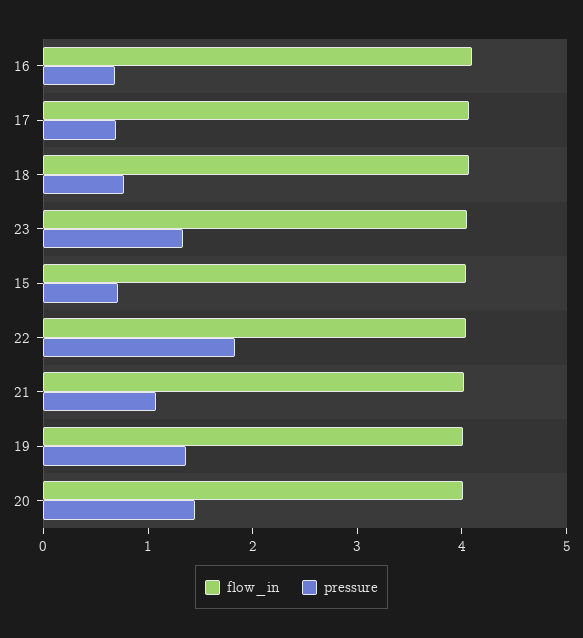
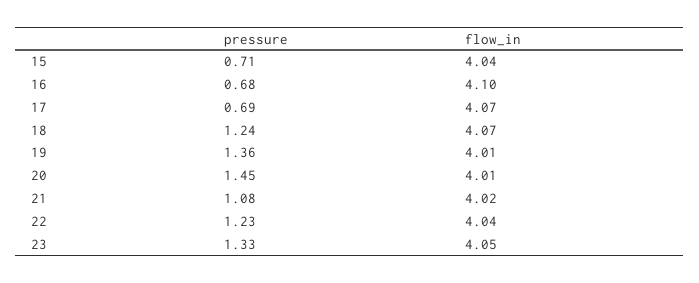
pressure, 18: 0.8 -> 1.24
pressure, 22: 1.8 -> 1.23

